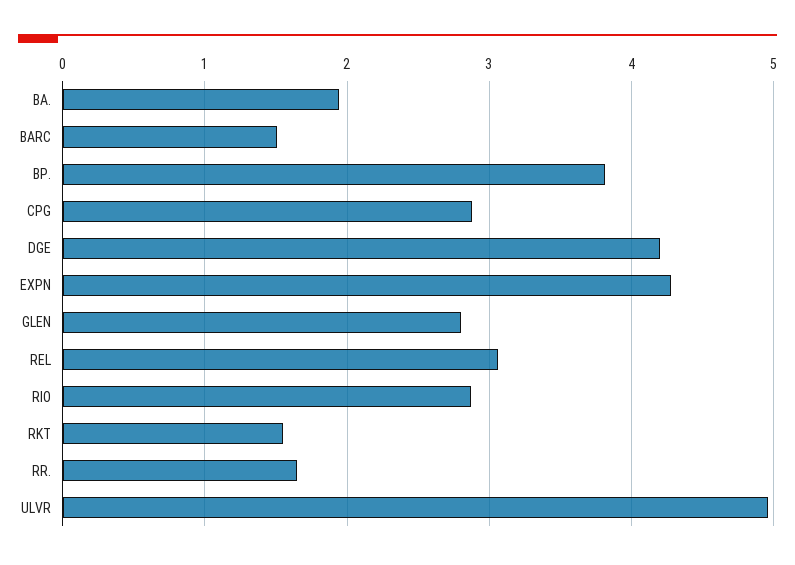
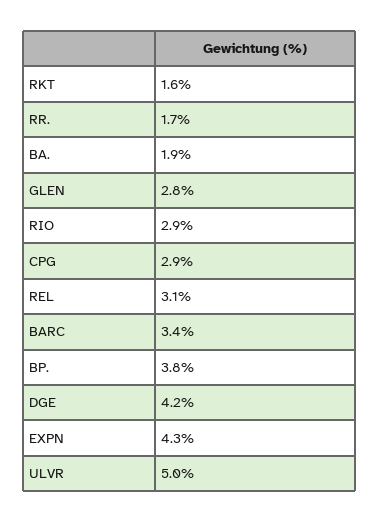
BARC: 1.5 -> 3.4

